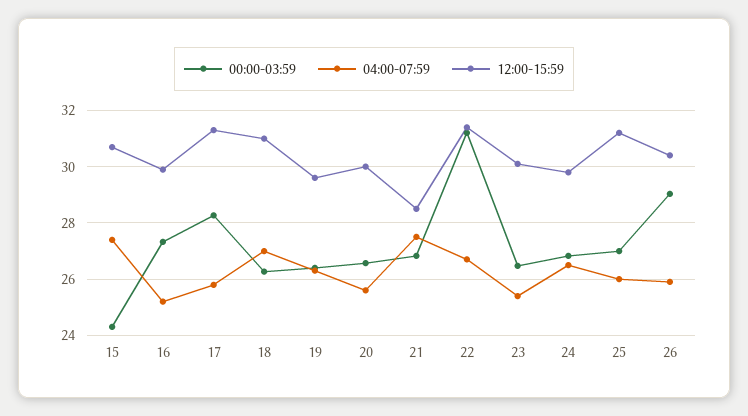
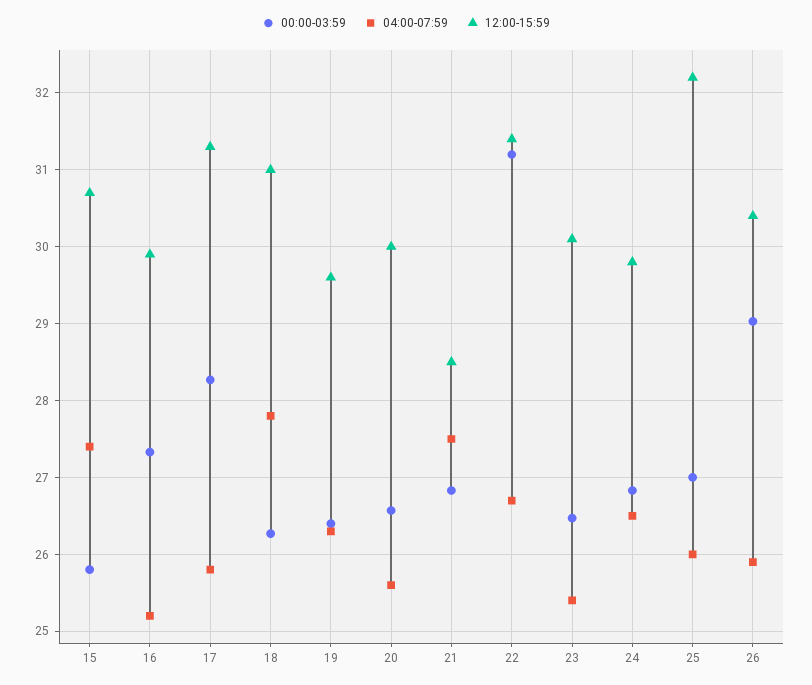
00:00-03:59, 15: 24.25 -> 25.8
04:00-07:59, 18: 27 -> 27.8
12:00-15:59, 25: 31.25 -> 32.2

